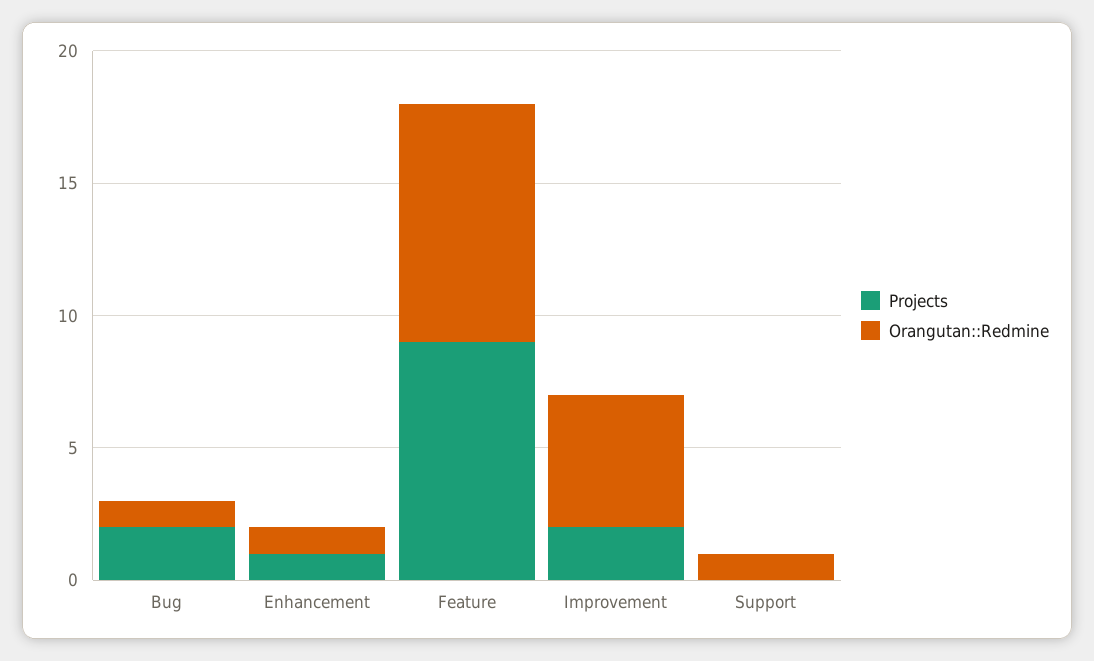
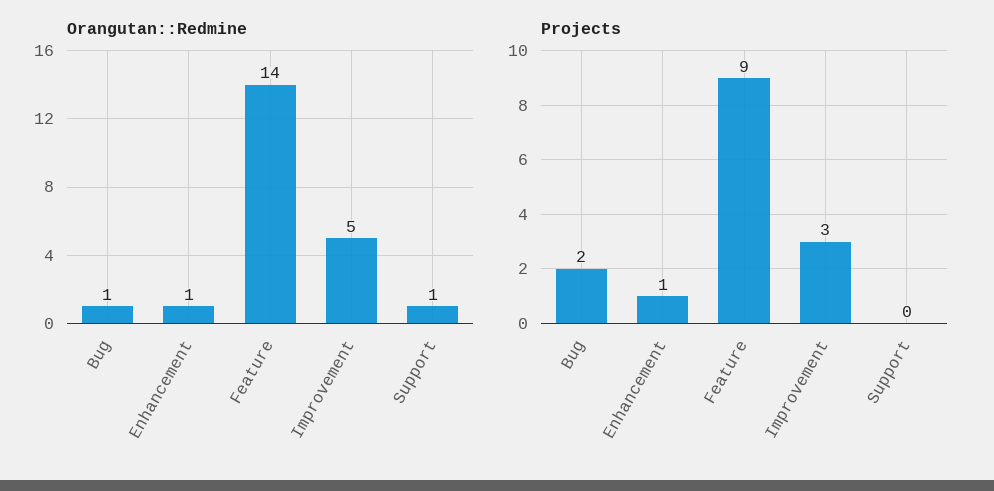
Orangutan::Redmine, Feature: 9 -> 14
Projects, Improvement: 2 -> 3

